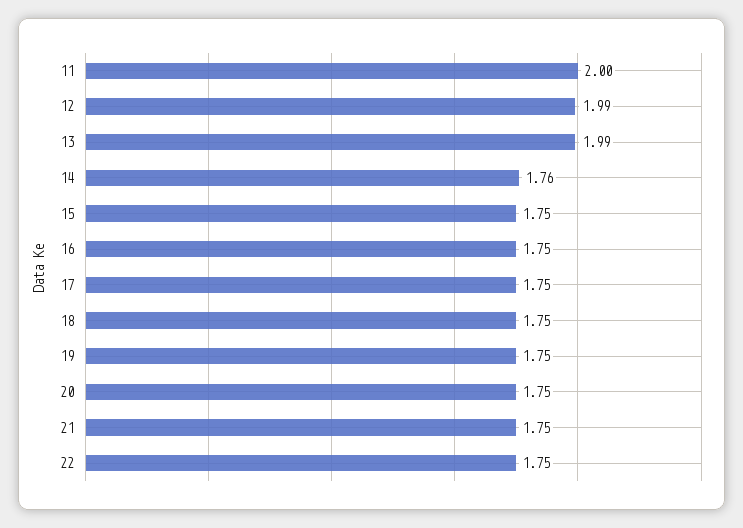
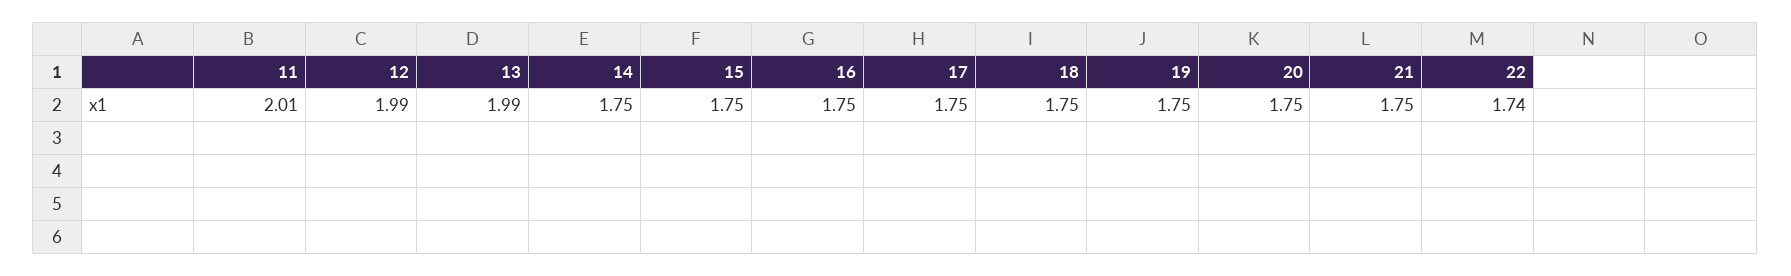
11: 2 -> 2.01
14: 1.76 -> 1.75
22: 1.75 -> 1.74

